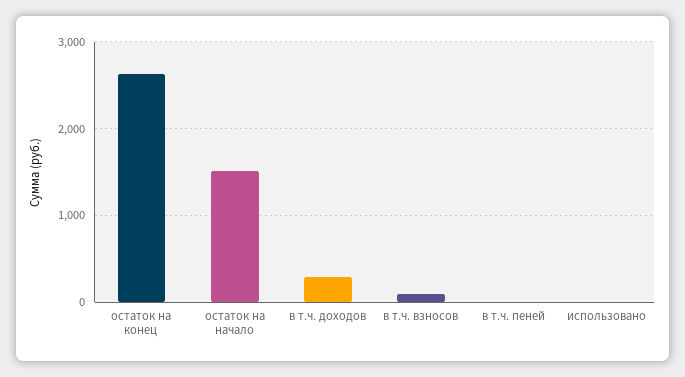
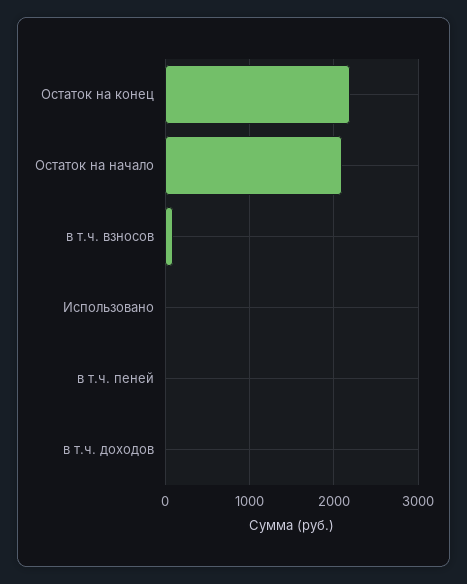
остаток на конец: 2600 -> 2200
остаток на начало: 1500 -> 2100
в т.ч. доходов: 300 -> 0

